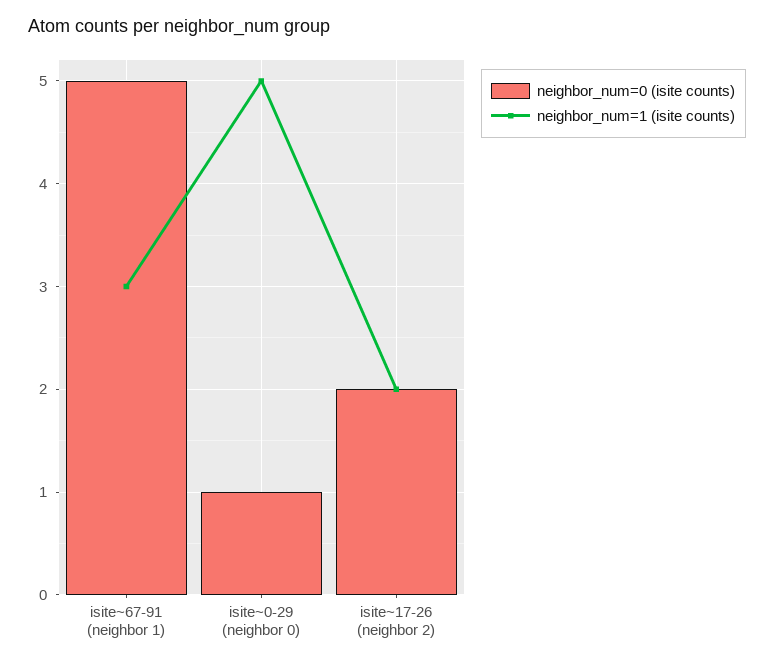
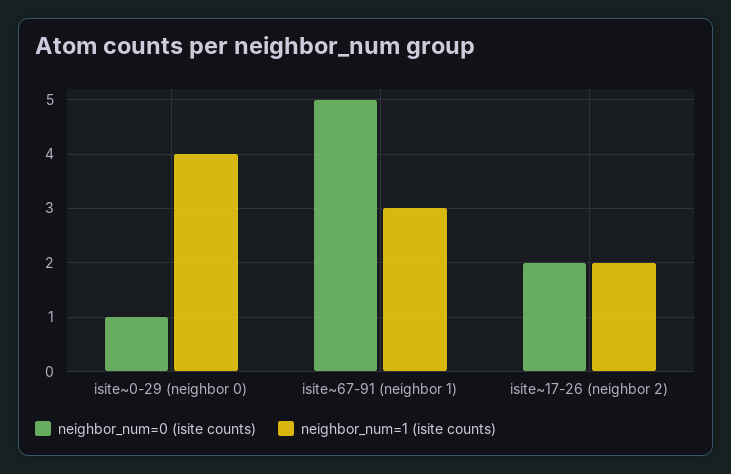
neighbor_num=1 (isite counts), isite~0-29 (neighbor 0): 5 -> 4

